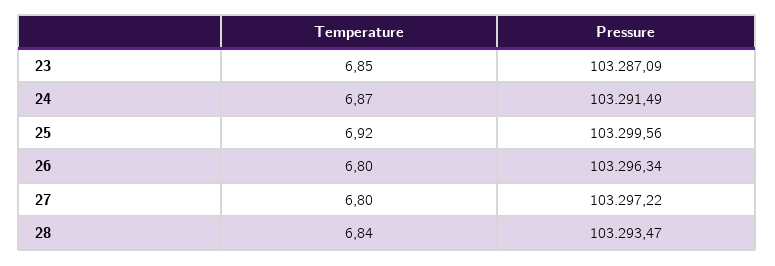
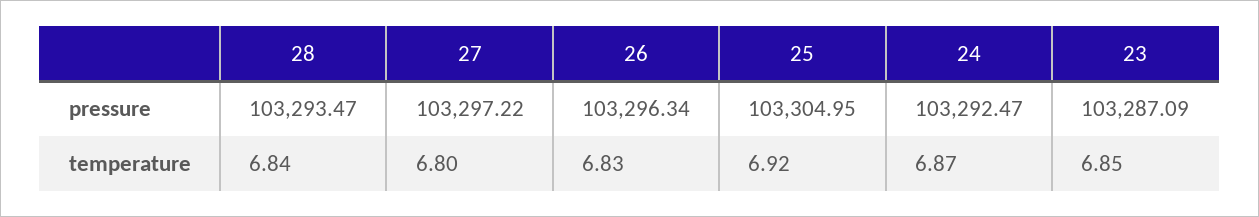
Pressure, 24: 103291.49 -> 103292.47
Pressure, 25: 103299.56 -> 103304.95
Temperature, 26: 6.8 -> 6.83

